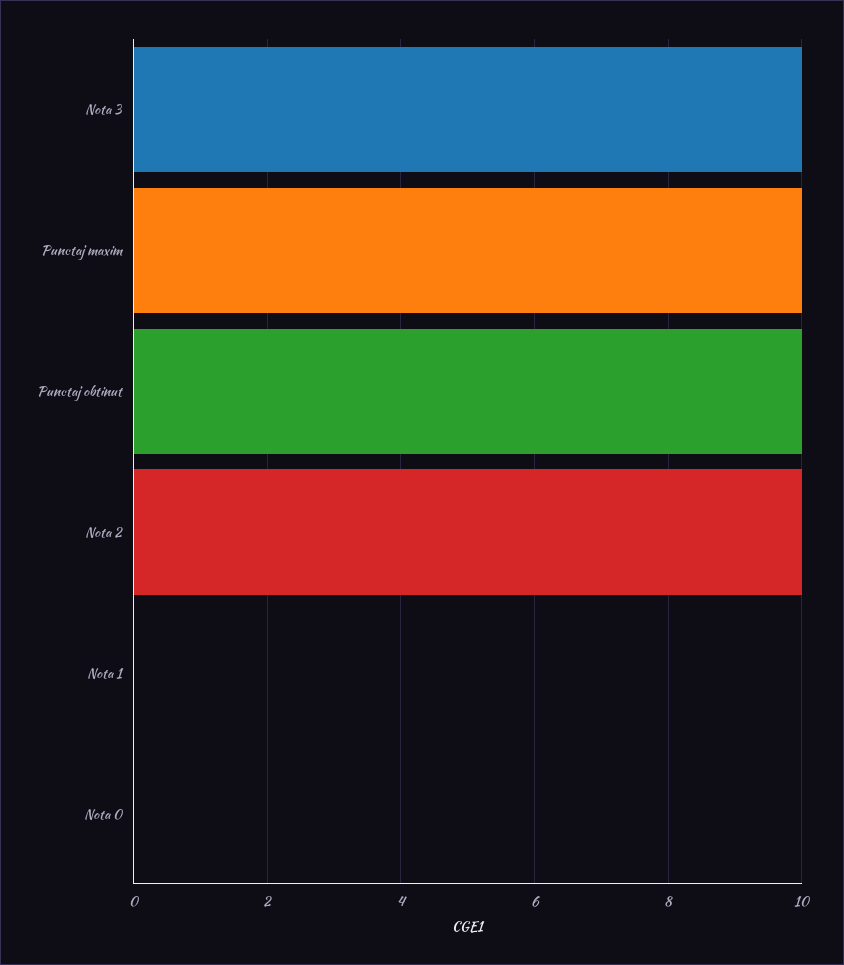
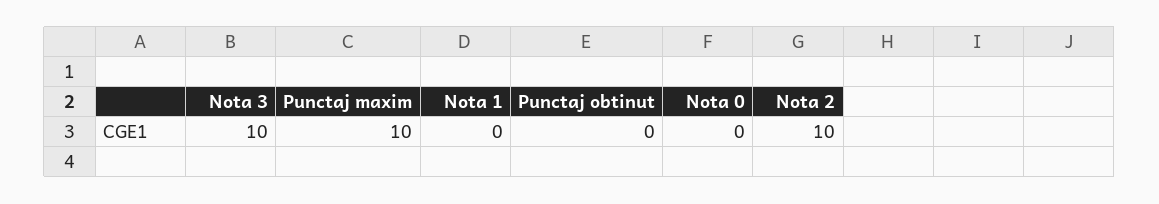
Punctaj obtinut: 10 -> 0

